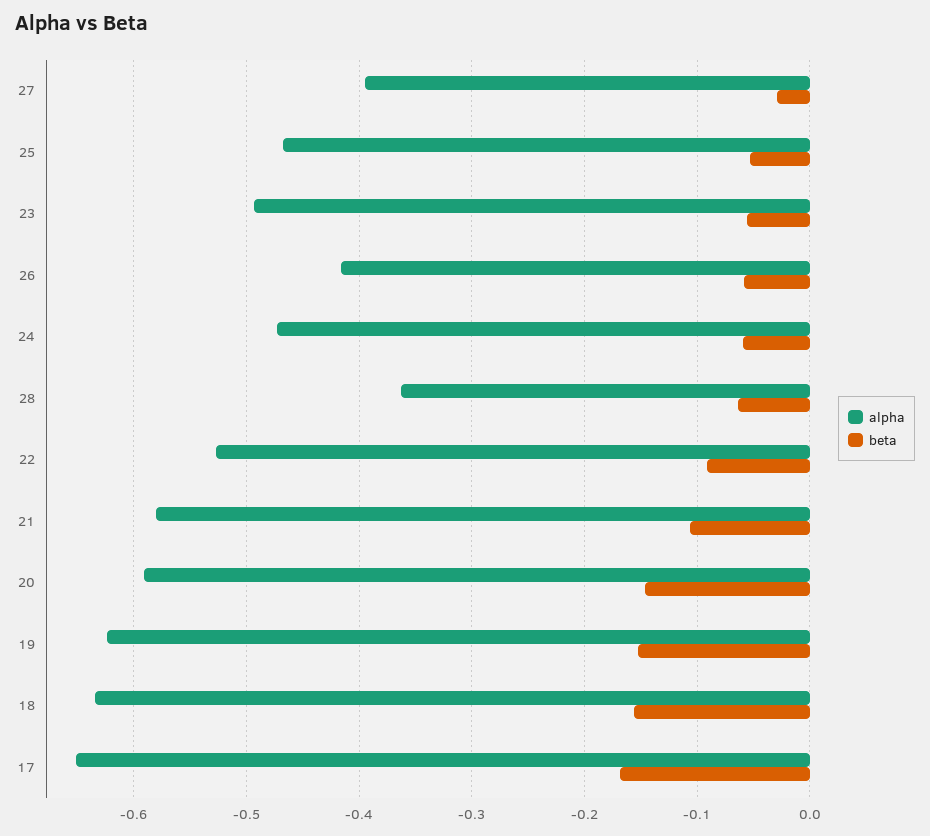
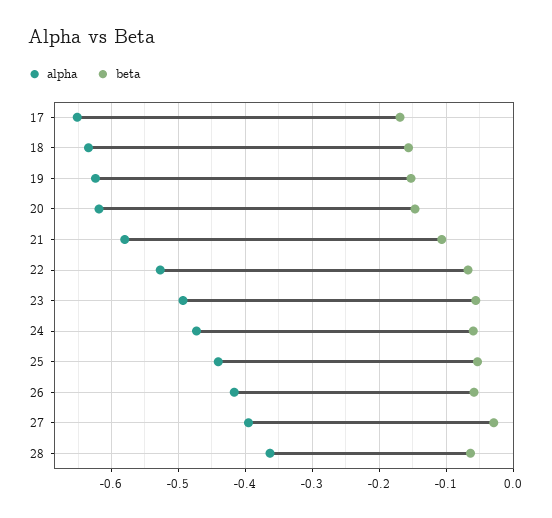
alpha, 25: -0.47 -> -0.44
beta, 22: -0.09 -> -0.07
alpha, 20: -0.59 -> -0.62

